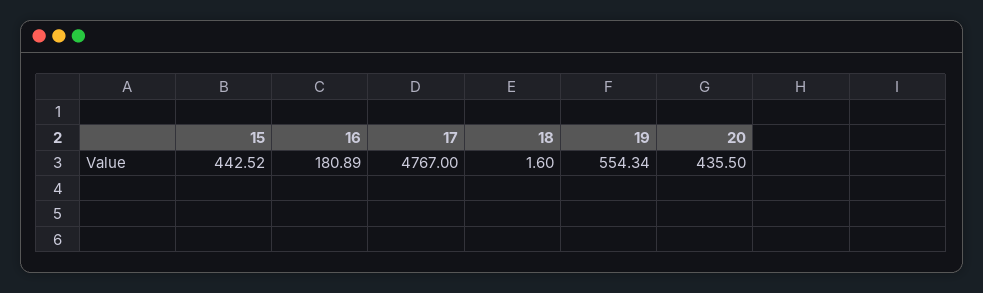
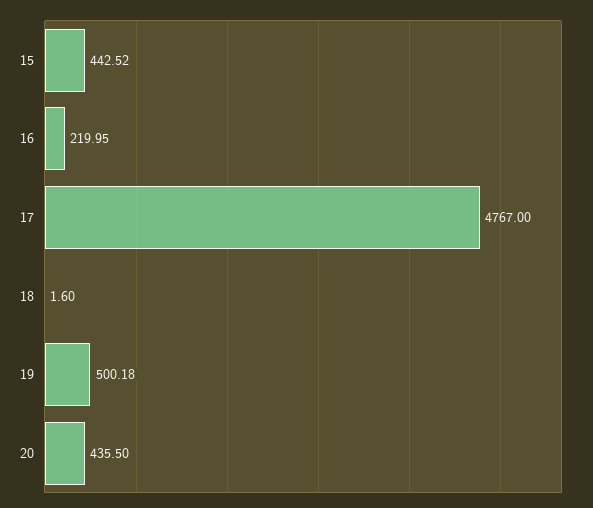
16: 180.89 -> 219.95
19: 554.34 -> 500.18

